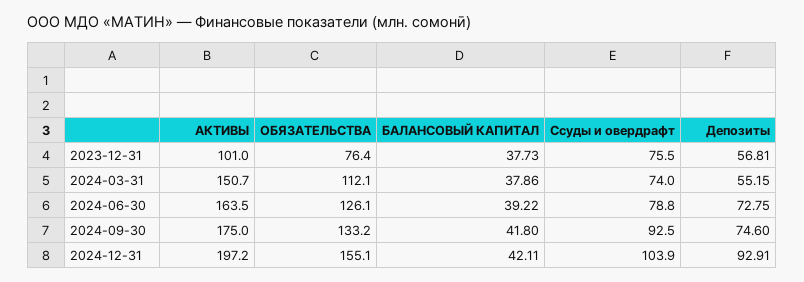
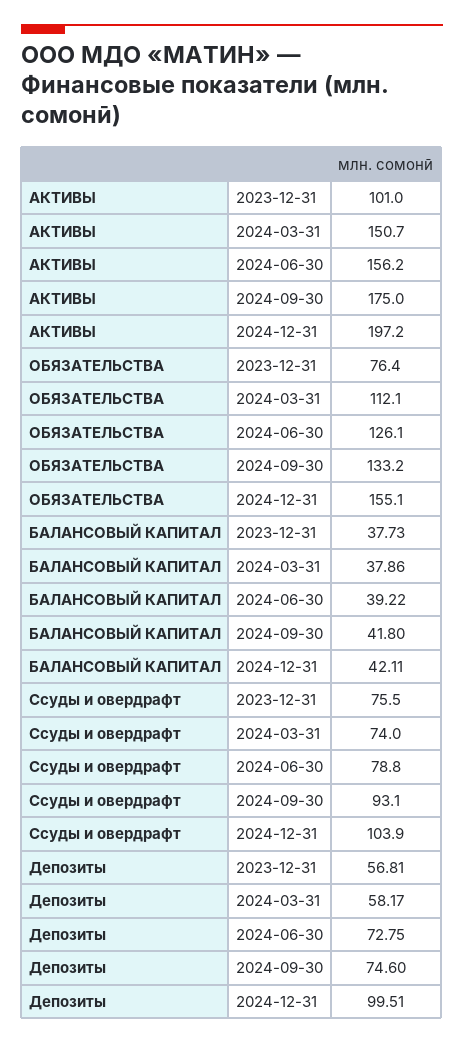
Депозиты, 2024-03-31: 55.15 -> 58.17
АКТИВЫ, 2024-06-30: 163.5 -> 156.2
Ссуды и овердрафт, 2024-09-30: 92.5 -> 93.1
Депозиты, 2024-12-31: 92.91 -> 99.51

